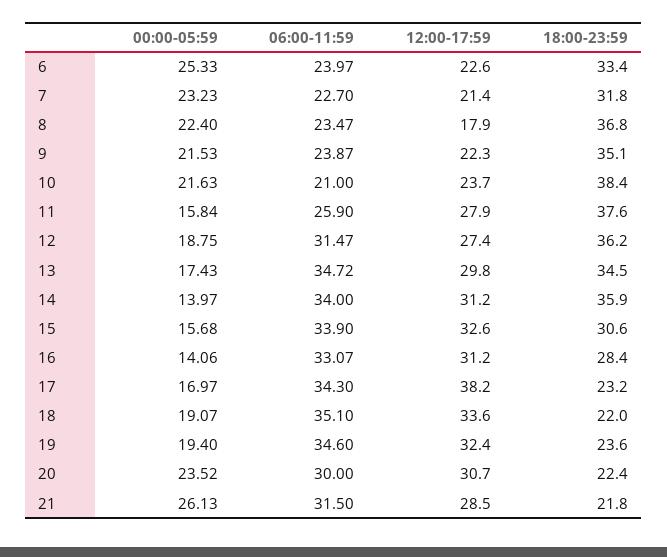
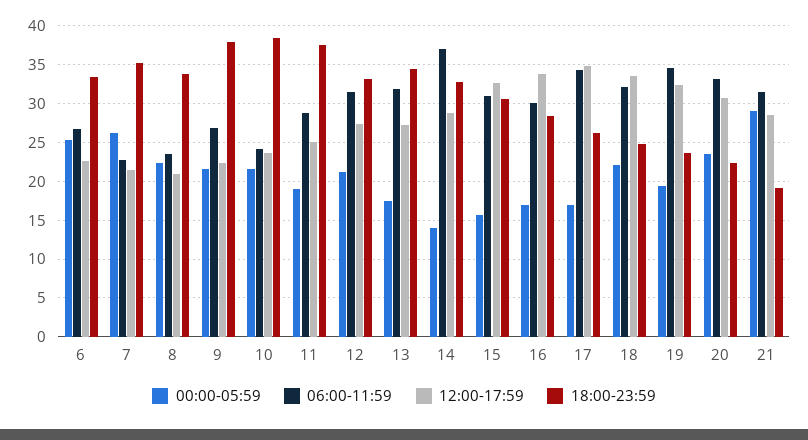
06:00-11:59, 6: 23.97 -> 27
00:00-05:59, 7: 23.23 -> 26
18:00-23:59, 7: 31.8 -> 35
12:00-17:59, 8: 17.9 -> 21
18:00-23:59, 8: 36.8 -> 34
06:00-11:59, 9: 23.87 -> 27
18:00-23:59, 9: 35.1 -> 38
06:00-11:59, 10: 21 -> 24
00:00-05:59, 11: 15.84 -> 19
06:00-11:59, 11: 25.9 -> 29
12:00-17:59, 11: 27.9 -> 25
00:00-05:59, 12: 18.75 -> 21
18:00-23:59, 12: 36.2 -> 33
06:00-11:59, 13: 34.72 -> 32
12:00-17:59, 13: 29.8 -> 27
06:00-11:59, 14: 34 -> 37
12:00-17:59, 14: 31.2 -> 29
18:00-23:59, 14: 35.9 -> 33
06:00-11:59, 15: 33.9 -> 31
00:00-05:59, 16: 14.06 -> 17
06:00-11:59, 16: 33.07 -> 30
12:00-17:59, 16: 31.2 -> 34
12:00-17:59, 17: 38.2 -> 35
18:00-23:59, 17: 23.2 -> 26
00:00-05:59, 18: 19.07 -> 22
06:00-11:59, 18: 35.1 -> 32
18:00-23:59, 18: 22 -> 25
06:00-11:59, 20: 30 -> 33
00:00-05:59, 21: 26.13 -> 29
18:00-23:59, 21: 21.8 -> 19

